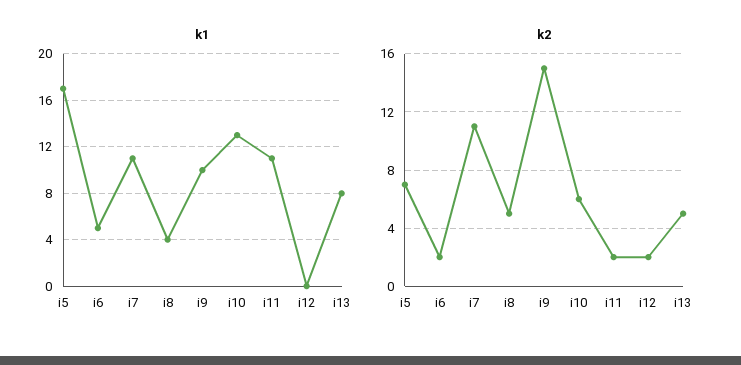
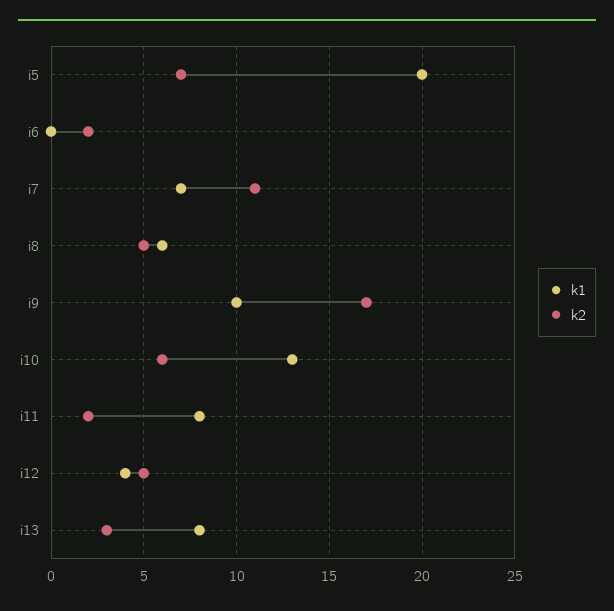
k1, i5: 17 -> 20
k1, i6: 5 -> 0
k1, i7: 11 -> 7
k1, i8: 4 -> 6
k1, i11: 11 -> 8
k1, i12: 0 -> 4
k2, i9: 15 -> 17
k2, i12: 2 -> 5
k2, i13: 5 -> 3

